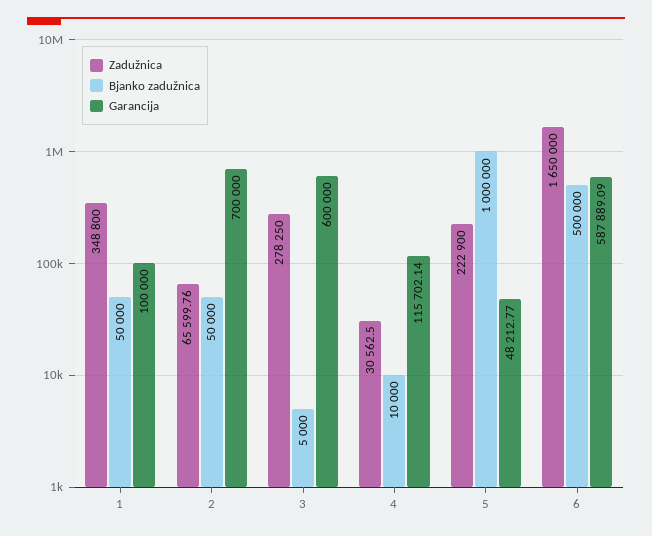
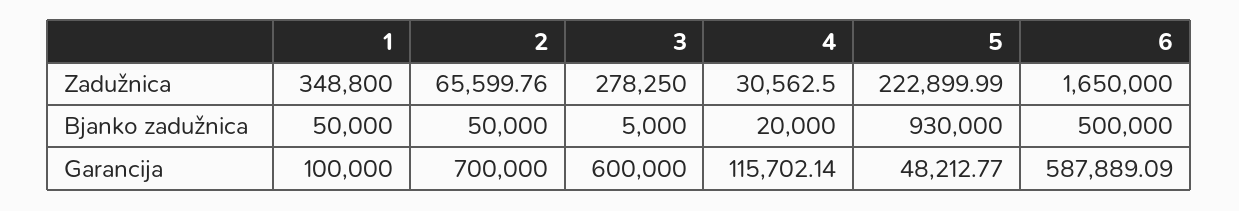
Bjanko zadužnica, 4: 10000 -> 20000
Zadužnica, 5: 222900 -> 222899.99
Bjanko zadužnica, 5: 1000000 -> 930000

